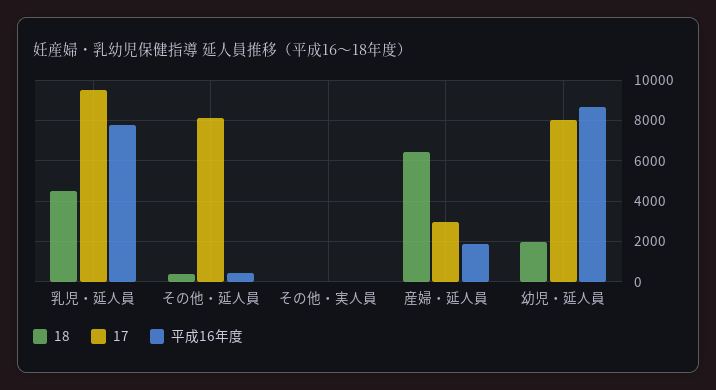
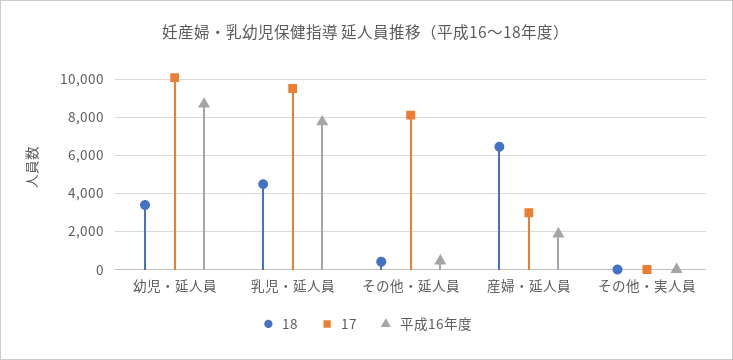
18, 幼児・延人員: 2000 -> 3500
17, 幼児・延人員: 8000 -> 10000

